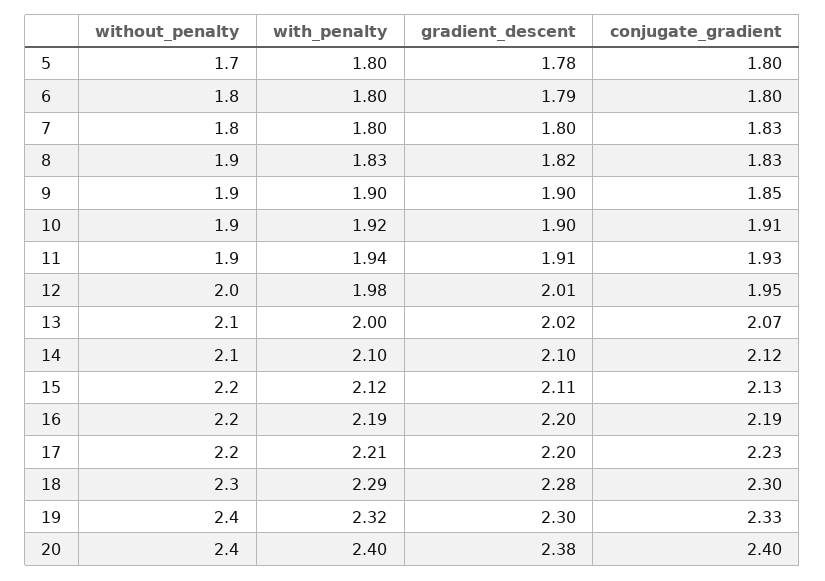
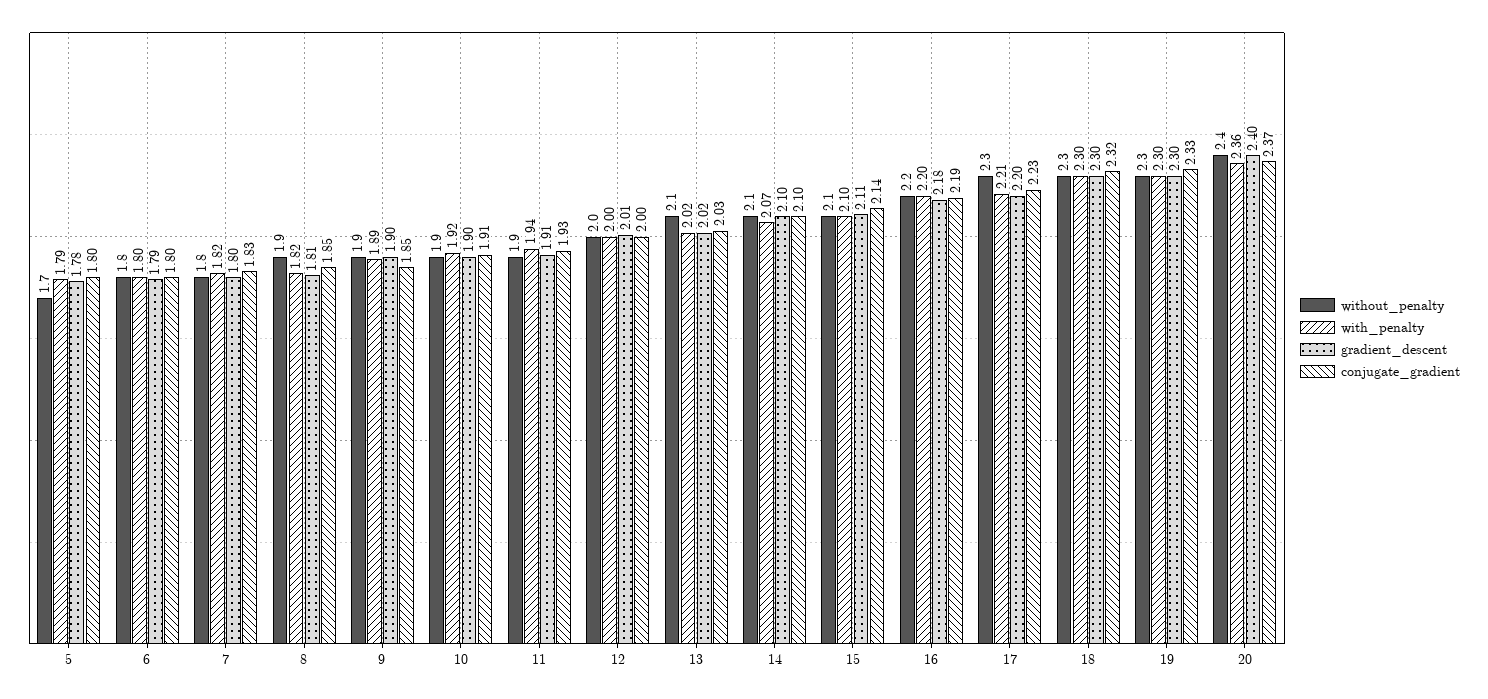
with_penalty, 5: 1.8 -> 1.79
with_penalty, 7: 1.8 -> 1.82
with_penalty, 8: 1.83 -> 1.82
gradient_descent, 8: 1.82 -> 1.81
conjugate_gradient, 8: 1.83 -> 1.85
with_penalty, 9: 1.9 -> 1.89
with_penalty, 12: 1.98 -> 2
conjugate_gradient, 12: 1.95 -> 2
with_penalty, 13: 2 -> 2.02
conjugate_gradient, 13: 2.07 -> 2.03
with_penalty, 14: 2.1 -> 2.07
conjugate_gradient, 14: 2.12 -> 2.1
without_penalty, 15: 2.2 -> 2.1
with_penalty, 15: 2.12 -> 2.1
conjugate_gradient, 15: 2.13 -> 2.14
with_penalty, 16: 2.19 -> 2.2
gradient_descent, 16: 2.2 -> 2.18
without_penalty, 17: 2.2 -> 2.3
with_penalty, 18: 2.29 -> 2.3
gradient_descent, 18: 2.28 -> 2.3
conjugate_gradient, 18: 2.3 -> 2.32
without_penalty, 19: 2.4 -> 2.3
with_penalty, 19: 2.32 -> 2.3
with_penalty, 20: 2.4 -> 2.36
gradient_descent, 20: 2.38 -> 2.4
conjugate_gradient, 20: 2.4 -> 2.37

